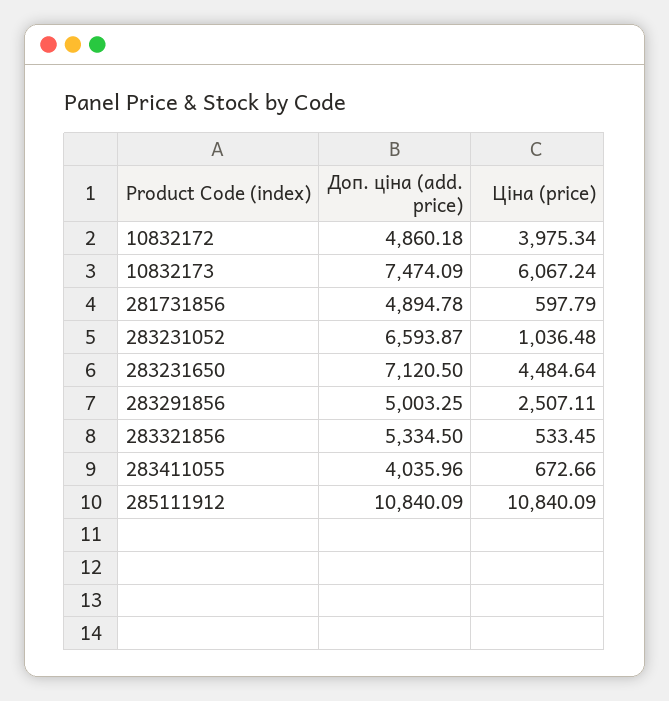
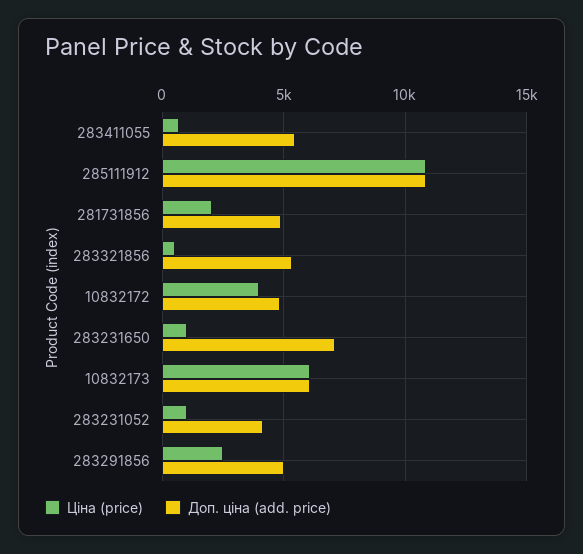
Доп. ціна (add. price), 10832173: 7474.09 -> 6000
Ціна (price), 281731856: 597.79 -> 2000
Доп. ціна (add. price), 283231052: 6593.87 -> 4000
Ціна (price), 283231650: 4484.64 -> 1000
Доп. ціна (add. price), 283411055: 4035.96 -> 5500

